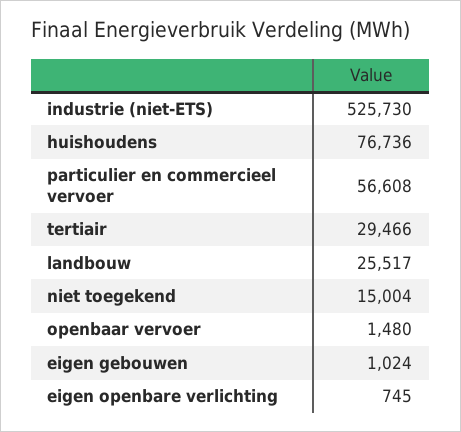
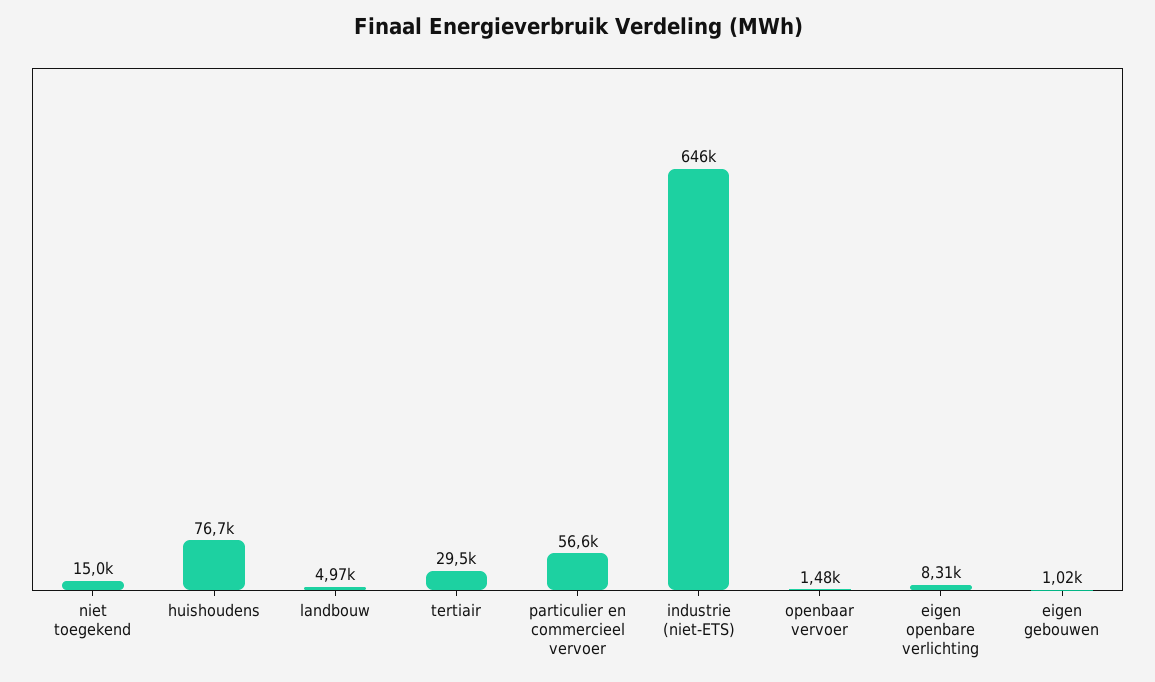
industrie (niet-ETS): 525730 -> 646000
landbouw: 25517 -> 4970
eigen openbare verlichting: 745 -> 8310

